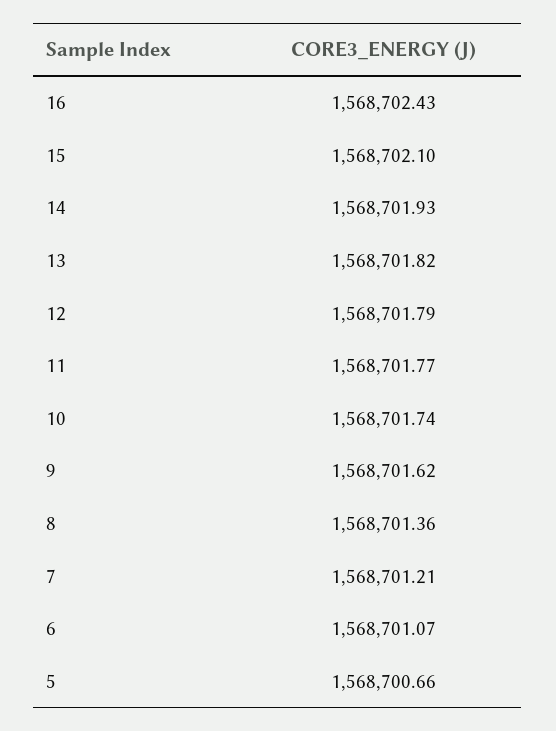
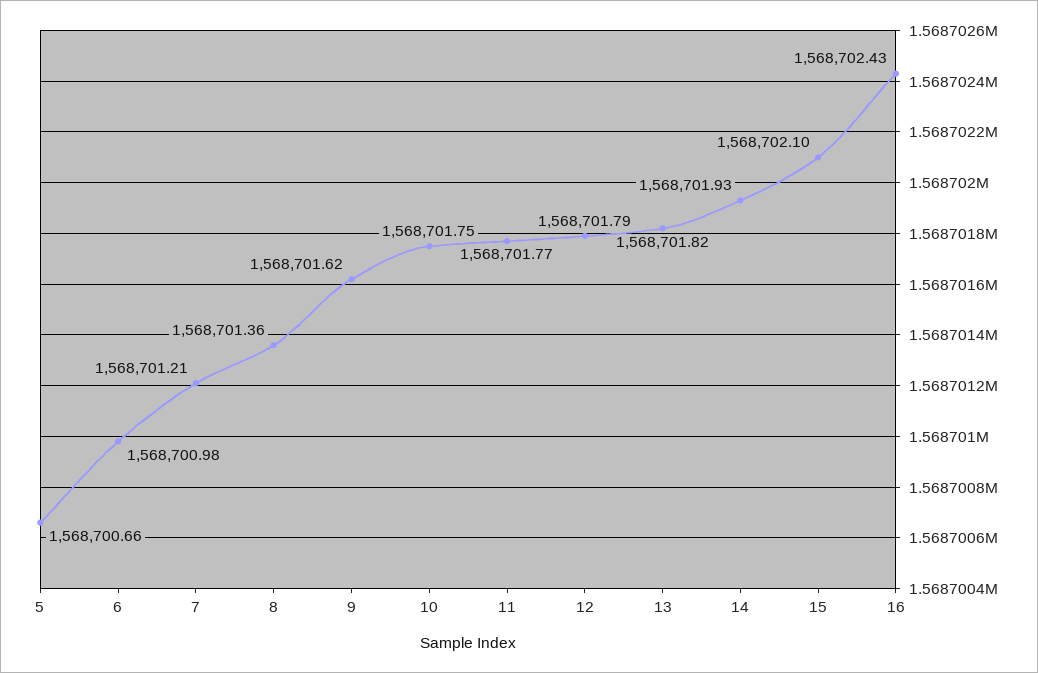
10: 1568701.74 -> 1568701.75
6: 1568701.07 -> 1568700.98

